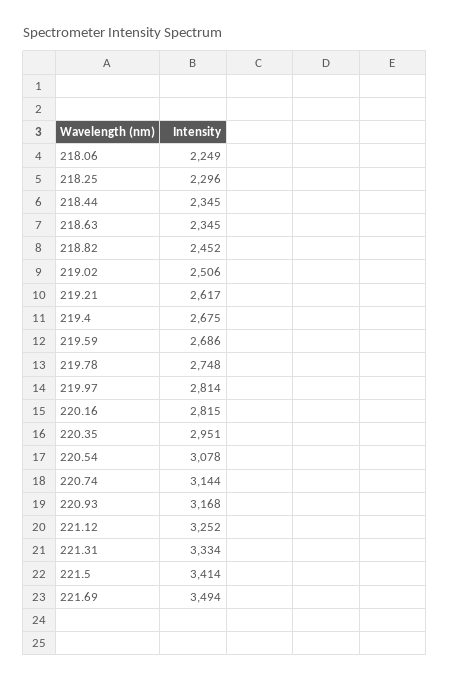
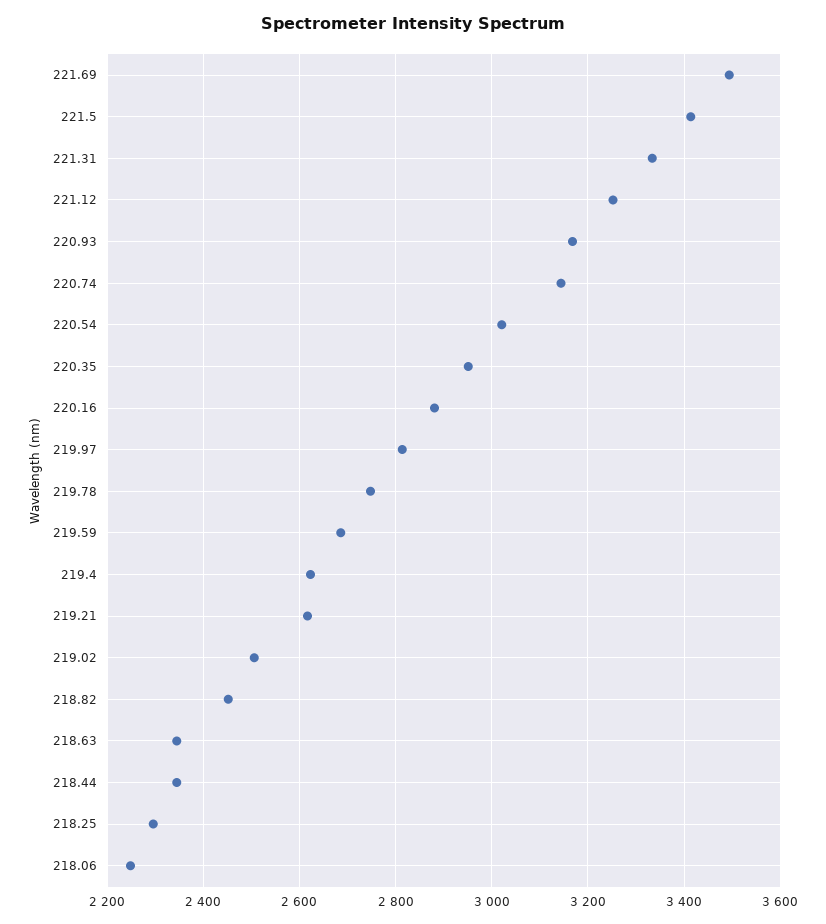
219.4: 2675 -> 2620
220.16: 2815 -> 2880
220.54: 3078 -> 3020

